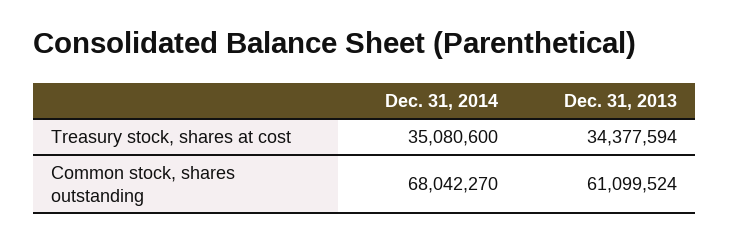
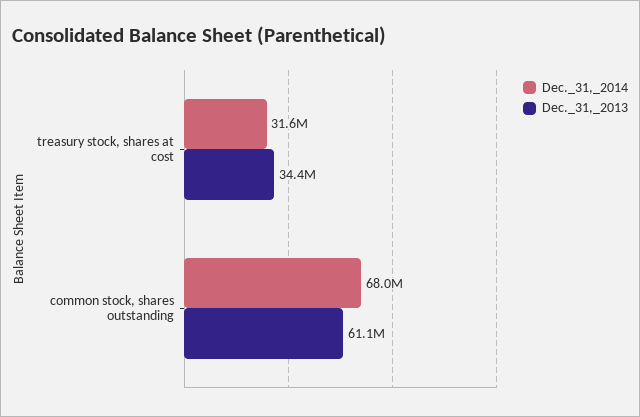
Dec. 31, 2014, Treasury stock, shares at cost: 35080600 -> 31600000

